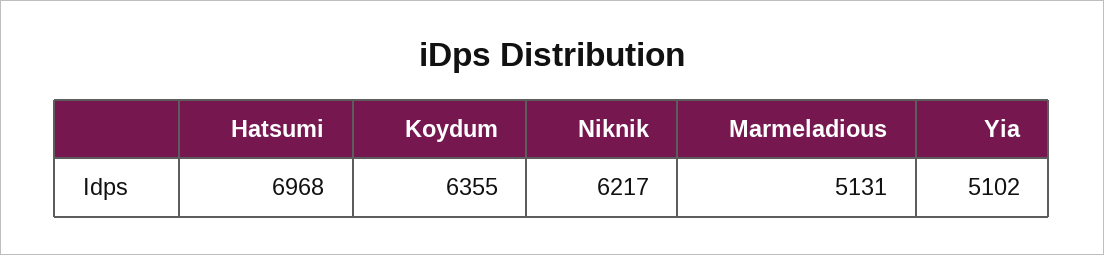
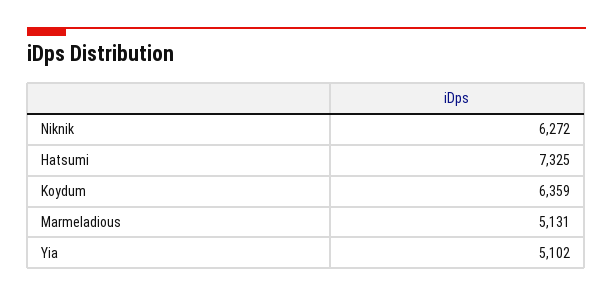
Hatsumi: 6968 -> 7325
Koydum: 6355 -> 6359
Niknik: 6217 -> 6272

